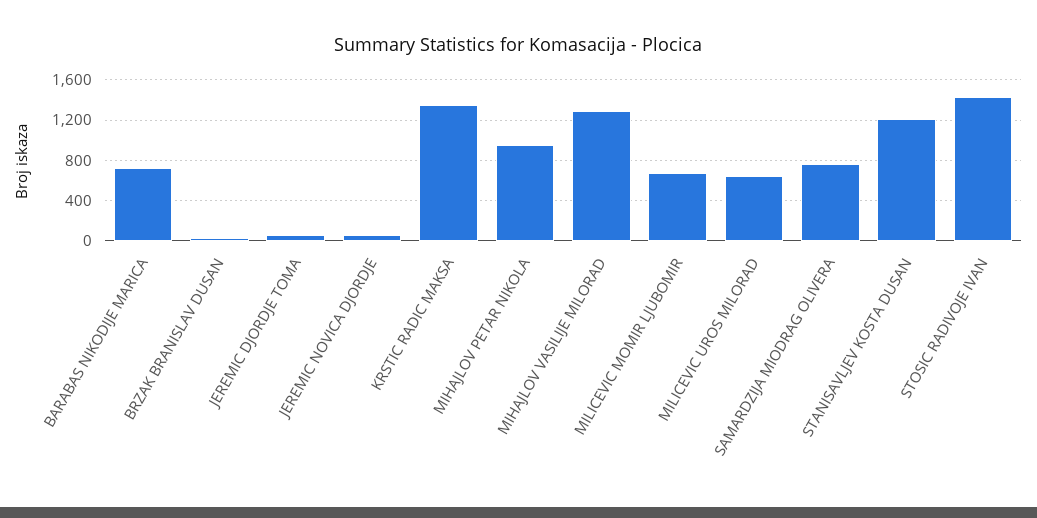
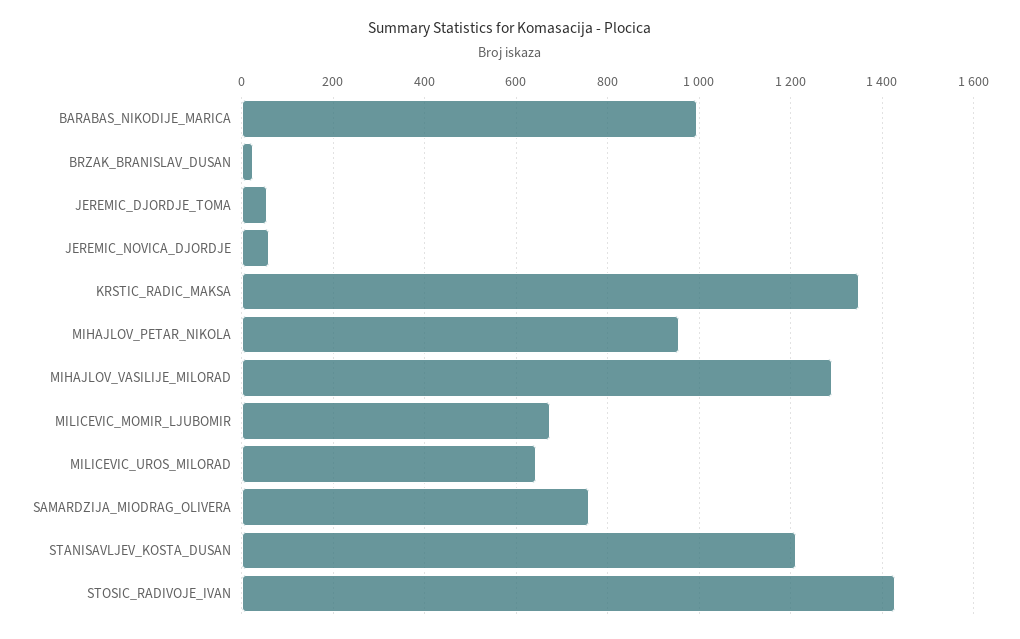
BARABAS NIKODIJE MARICA: 700 -> 1000

